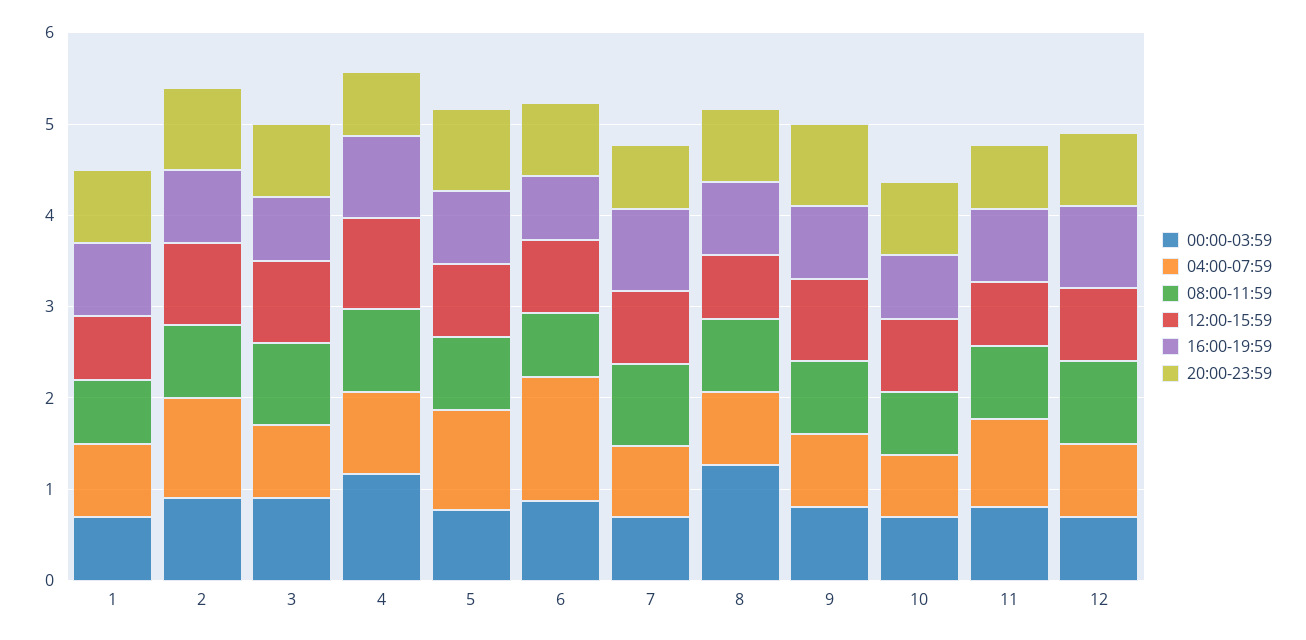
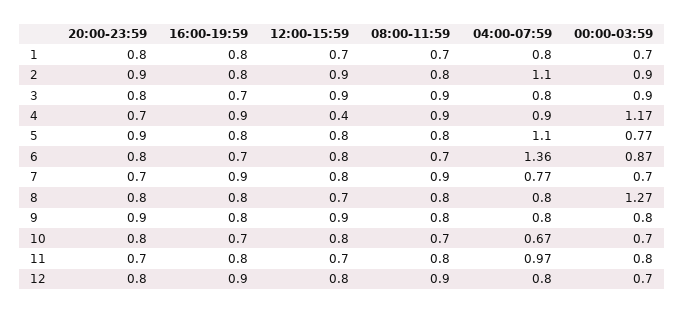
12:00-15:59, 4: 1 -> 0.4

